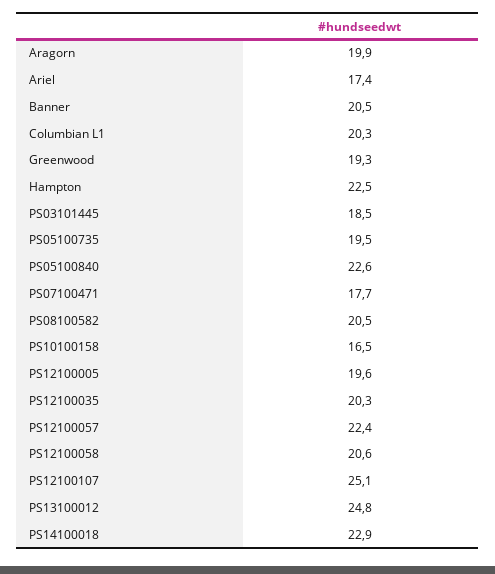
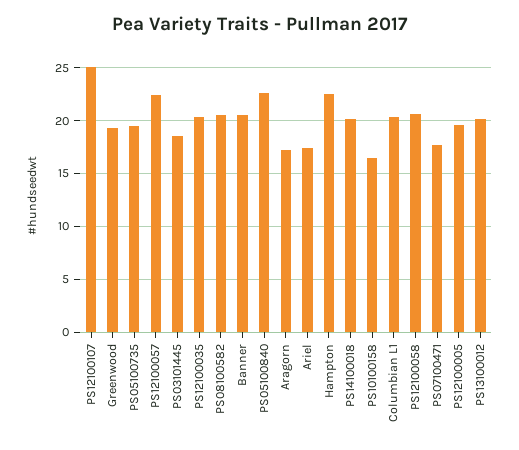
Aragorn: 19.9 -> 17
PS13100012: 24.8 -> 20
PS14100018: 22.9 -> 20

